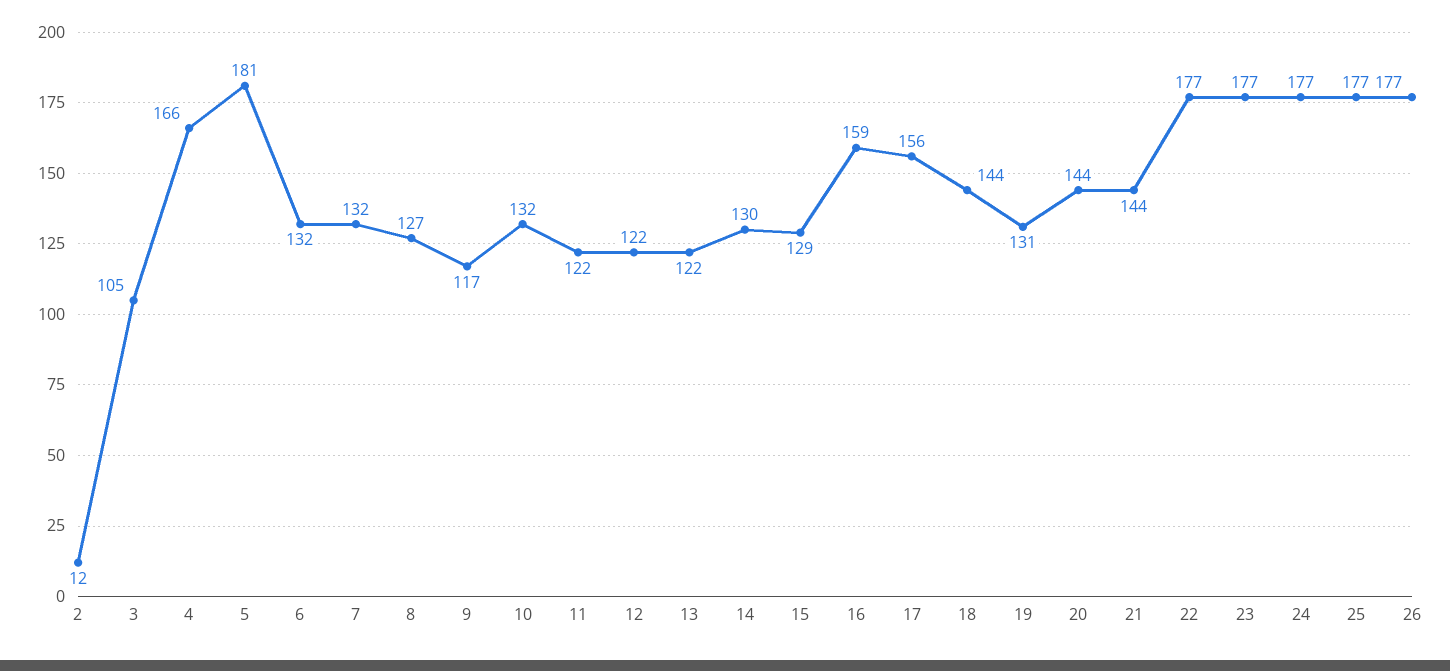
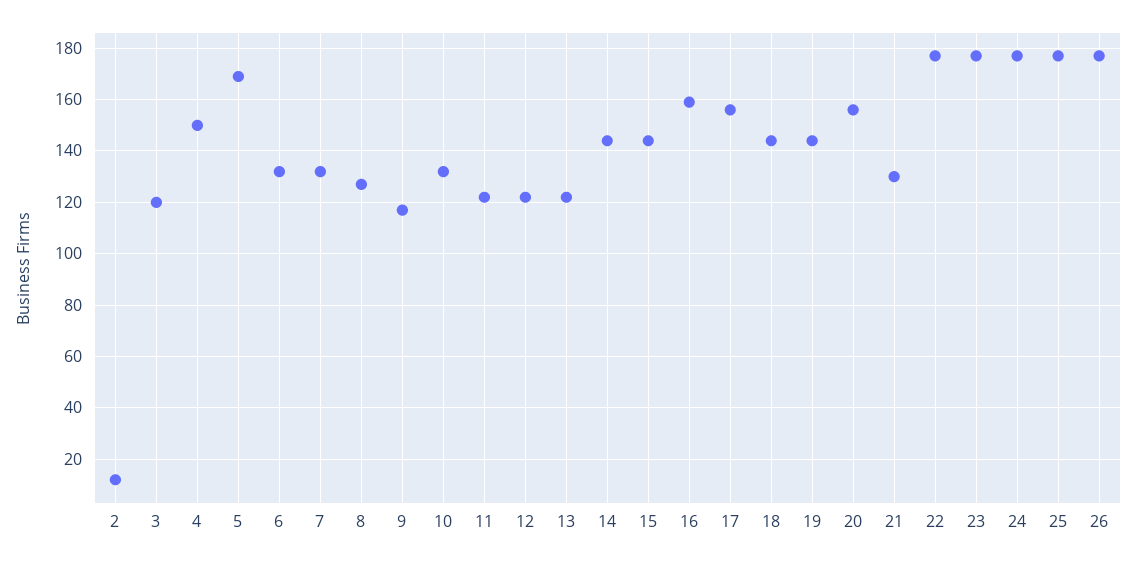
3: 105 -> 120
4: 166 -> 150
5: 181 -> 170
14: 130 -> 145
15: 129 -> 145
19: 131 -> 145
20: 144 -> 155
21: 144 -> 130

